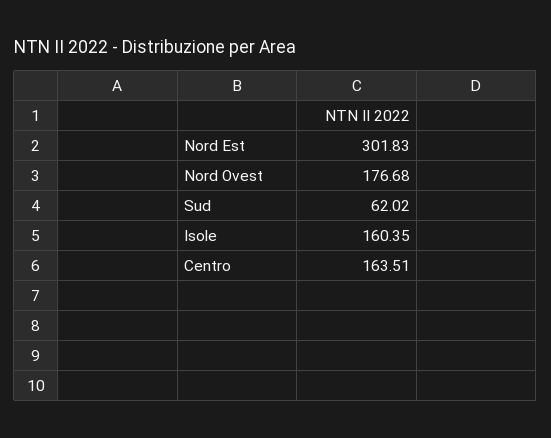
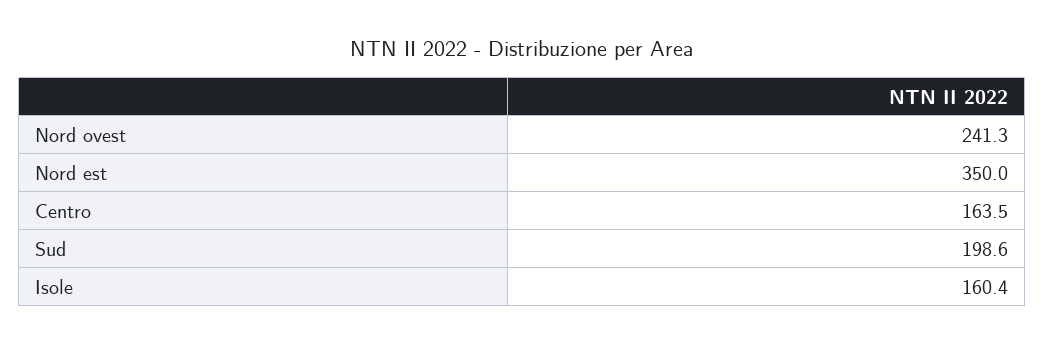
Nord Est: 301.83 -> 350
Nord Ovest: 176.68 -> 241.3
Sud: 62.02 -> 198.6

